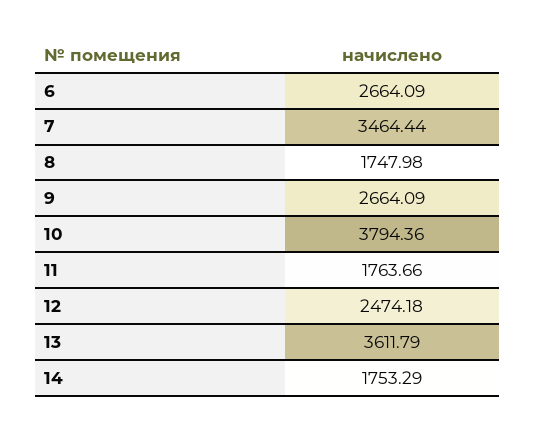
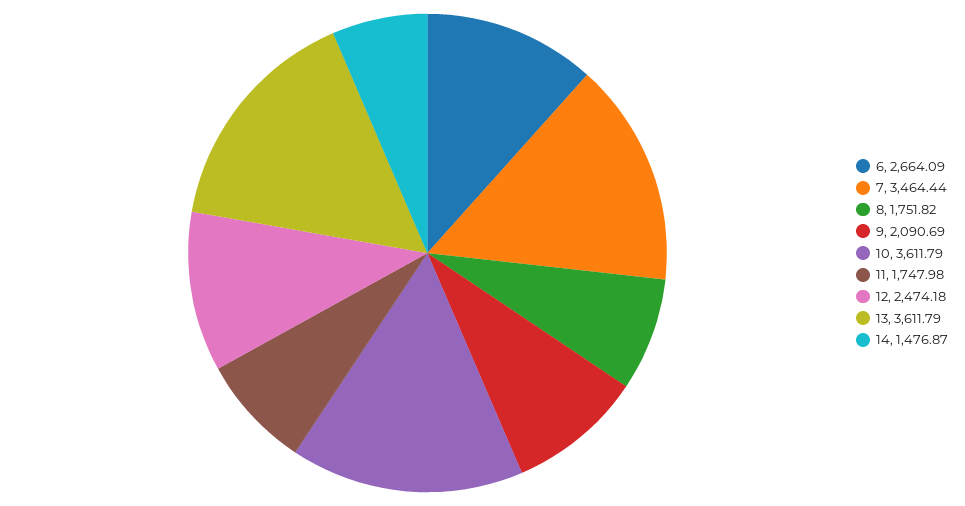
8: 1747.98 -> 1751.82
9: 2664.09 -> 2090.69
10: 3794.36 -> 3611.79
11: 1763.66 -> 1747.98
14: 1753.29 -> 1476.87

